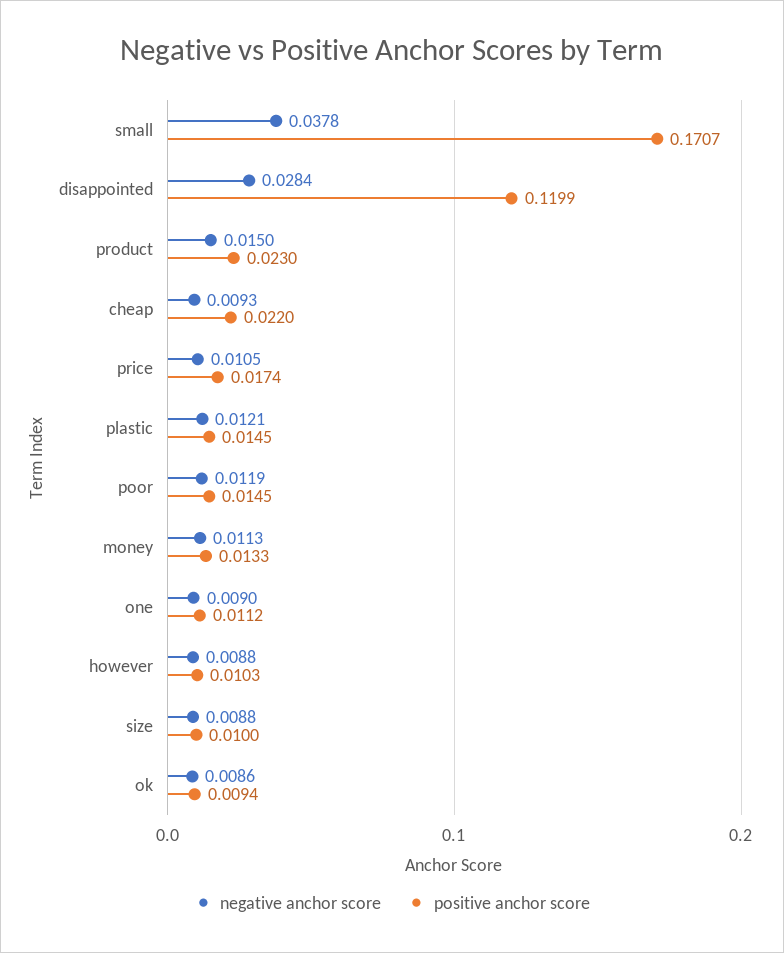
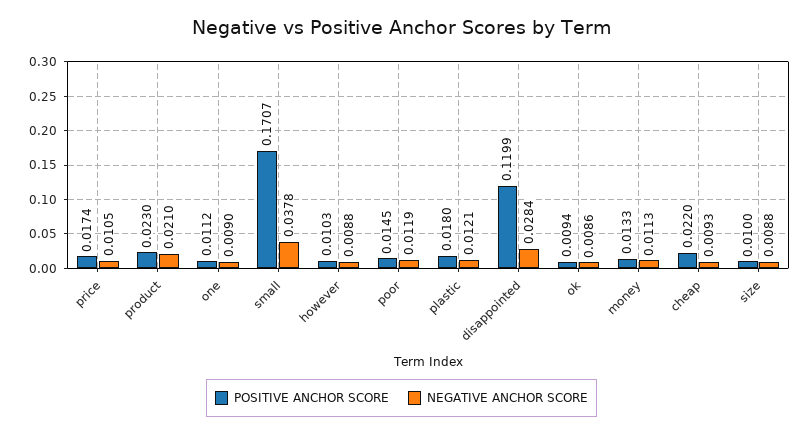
negative anchor score, product: 0.015 -> 0.021
positive anchor score, plastic: 0.0145 -> 0.018

